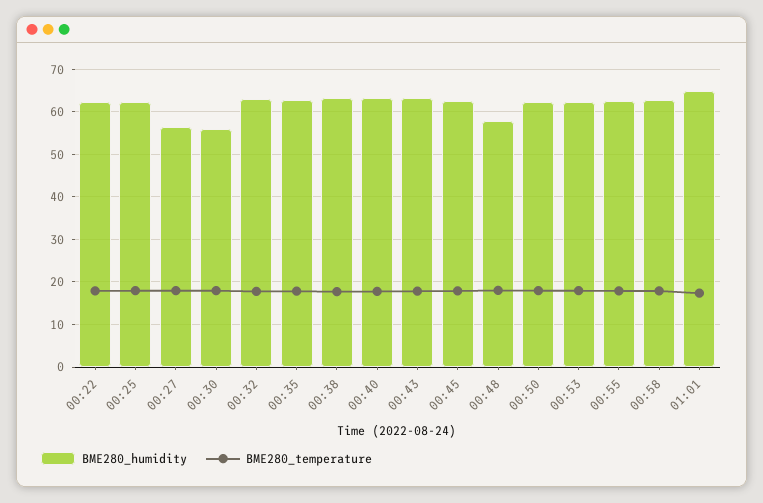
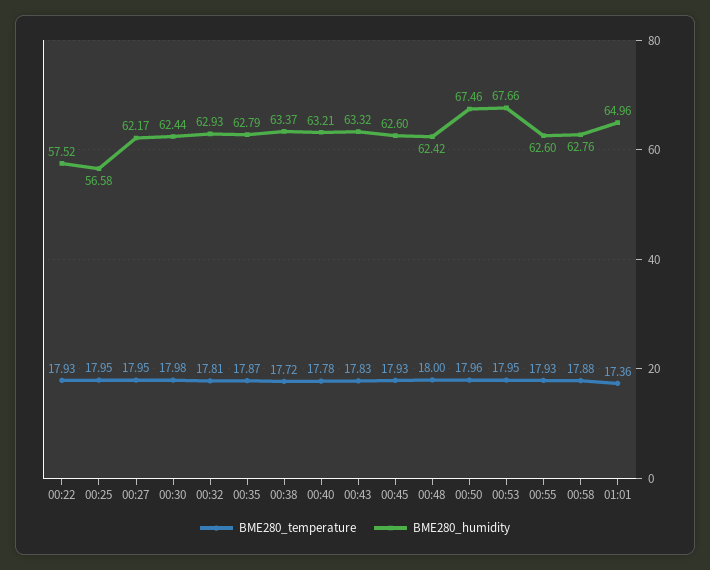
BME280_humidity, 00:22: 62 -> 57.52
BME280_humidity, 00:25: 62 -> 56.58
BME280_humidity, 00:27: 56 -> 62.17
BME280_humidity, 00:30: 56 -> 62.44
BME280_humidity, 00:48: 58 -> 62.42
BME280_humidity, 00:50: 62 -> 67.46
BME280_humidity, 00:53: 62 -> 67.66

